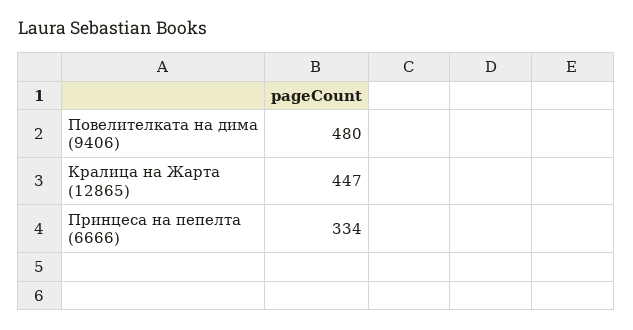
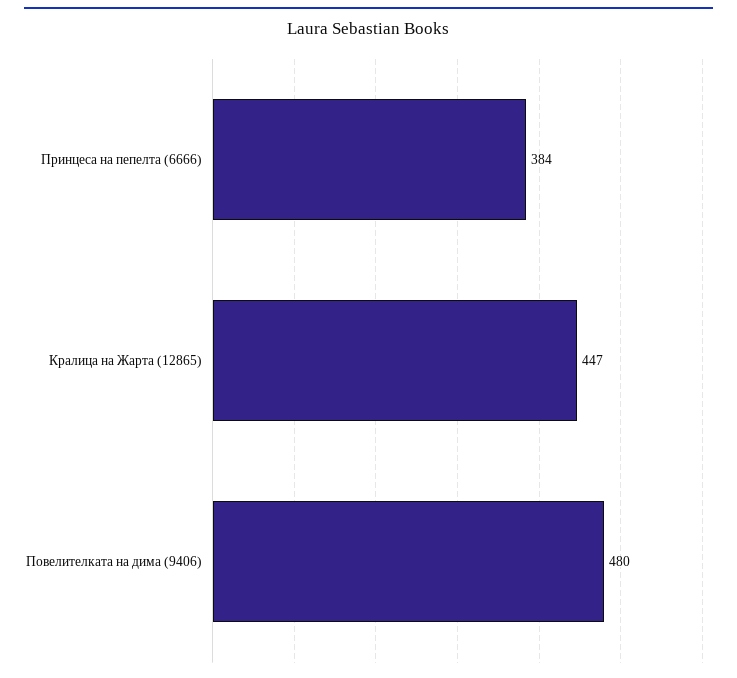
Принцеса на пепелта (6666): 334 -> 384

